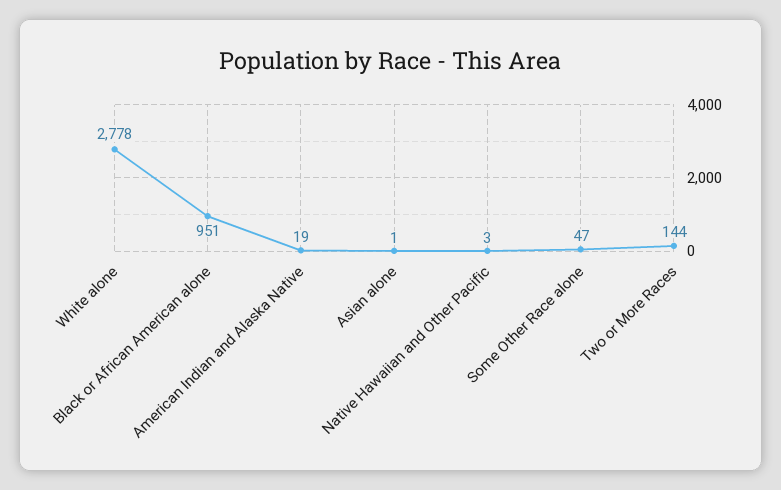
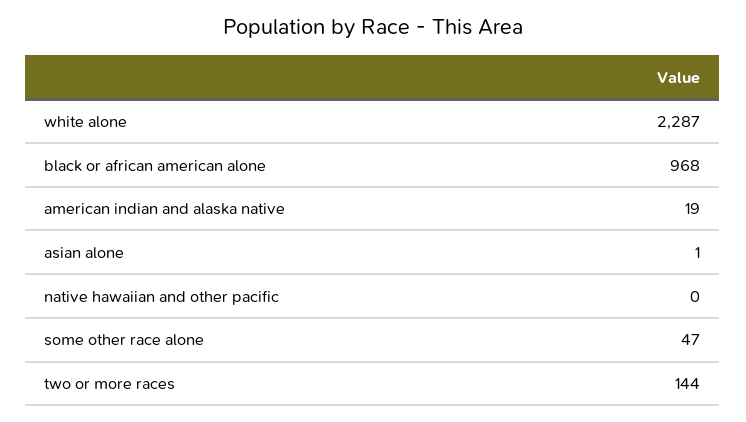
White alone: 2778 -> 2287
Black or African American alone: 951 -> 968
Native Hawaiian and Other Pacific: 3 -> 0

